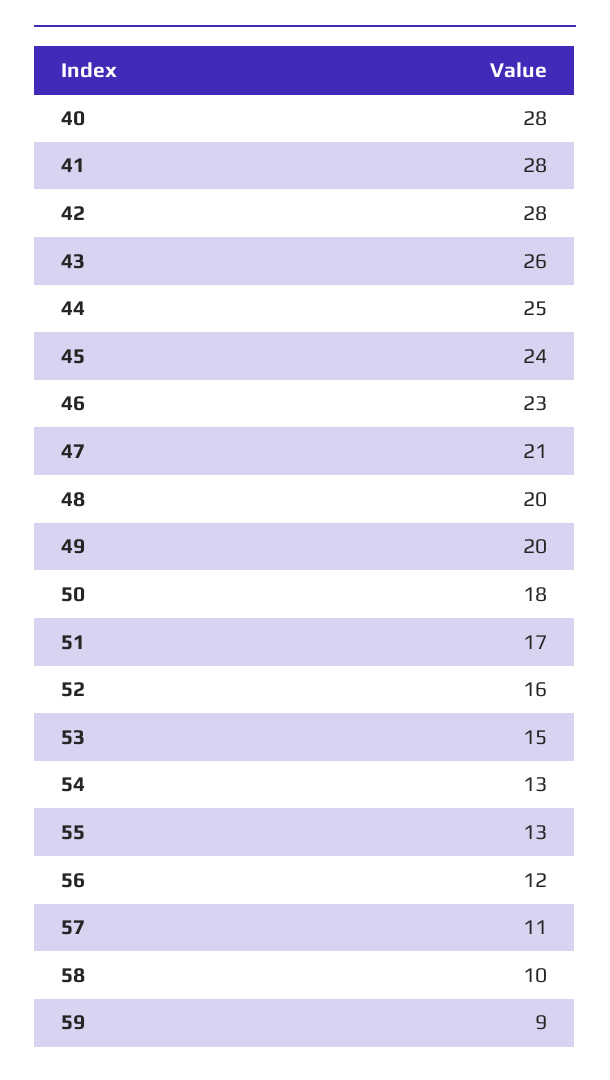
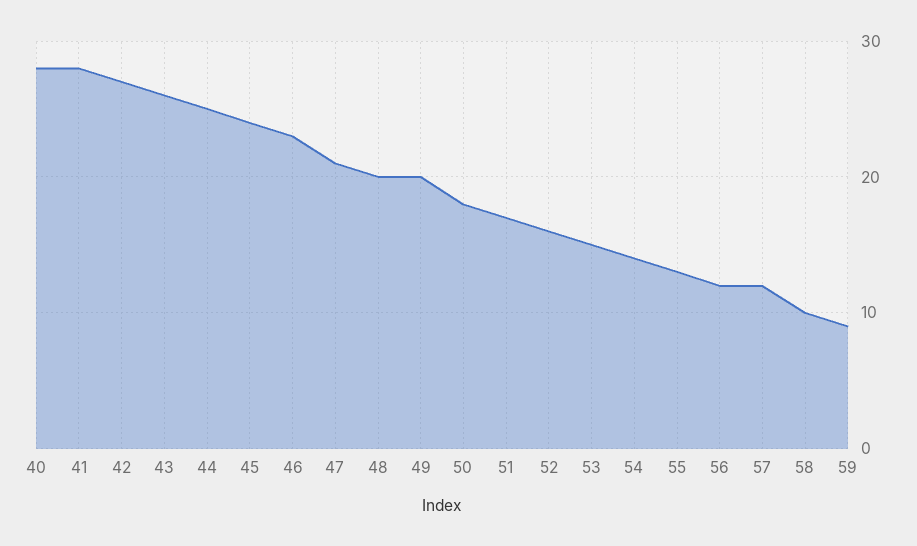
42: 28 -> 27
54: 13 -> 14
57: 11 -> 12

